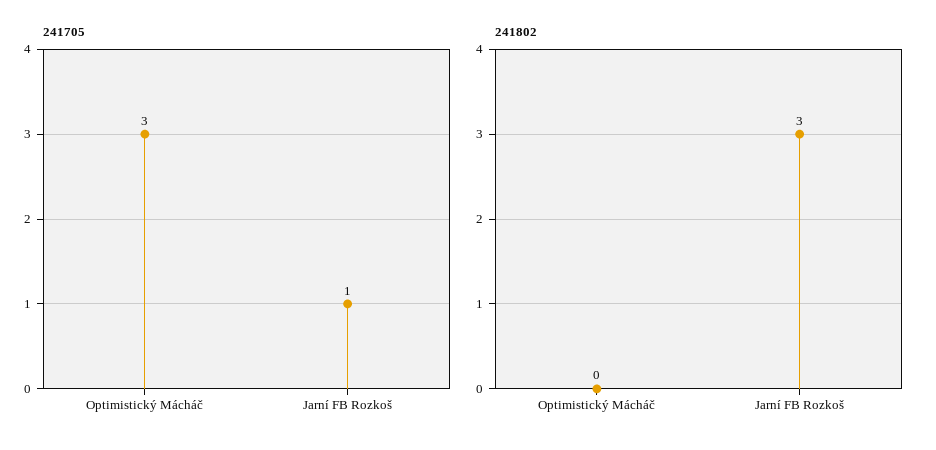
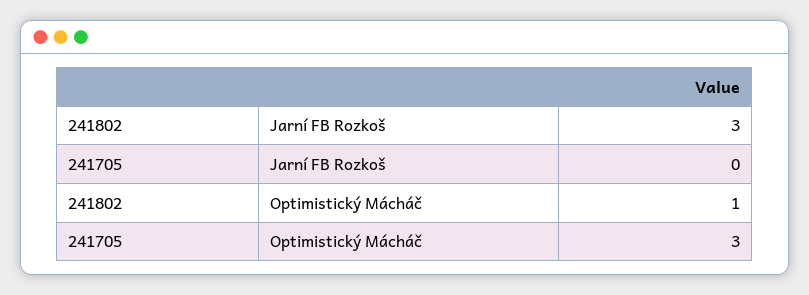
241705, Jarní FB Rozkoš: 1 -> 0
241802, Optimistický Mácháč: 0 -> 1

